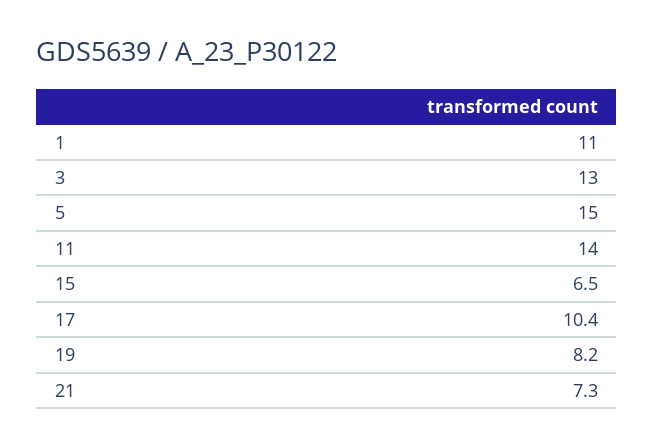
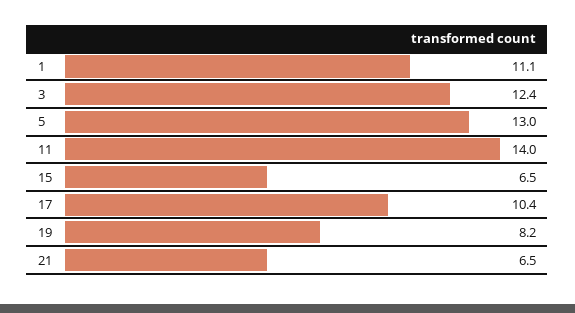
1: 11 -> 11.1
3: 13 -> 12.4
5: 15 -> 13
21: 7.3 -> 6.5

